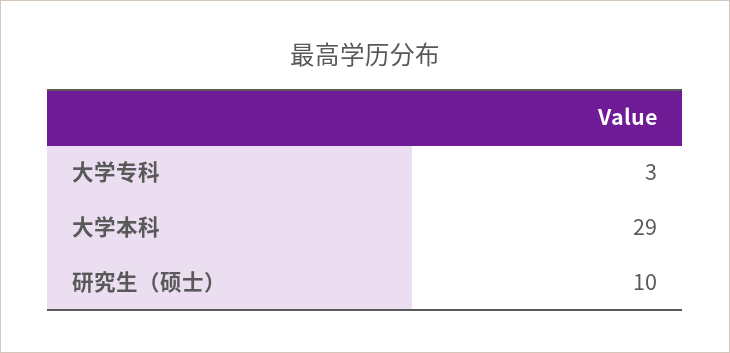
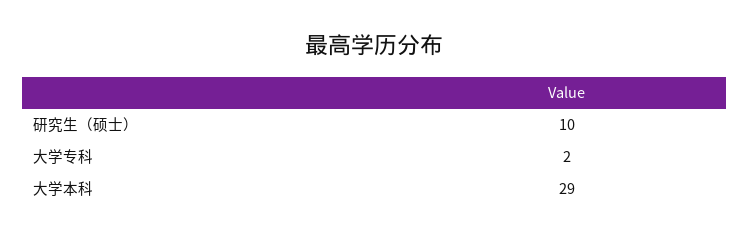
大学专科: 3 -> 2

